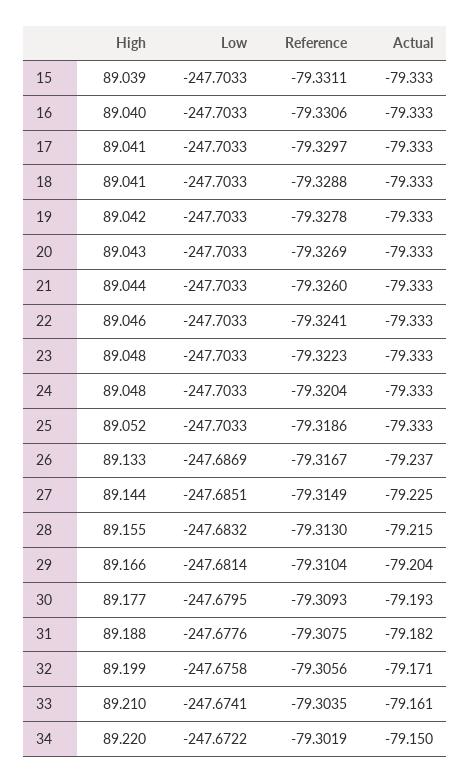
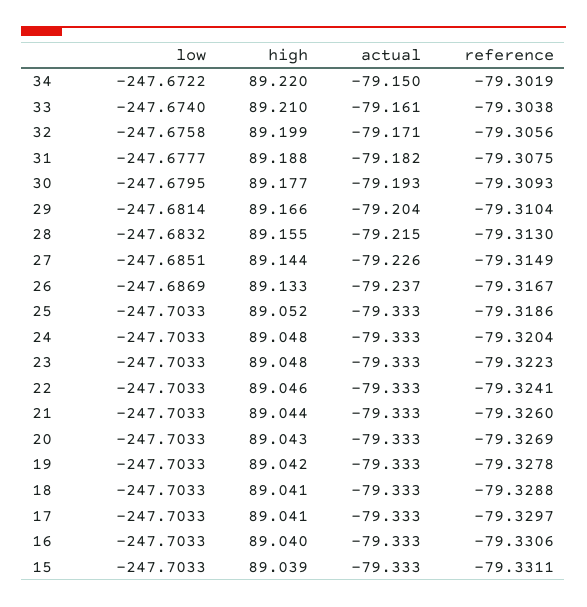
Actual, 27: -79.225 -> -79.226
Low, 31: -247.6776 -> -247.6777
Low, 33: -247.6741 -> -247.674
Reference, 33: -79.3035 -> -79.3038

